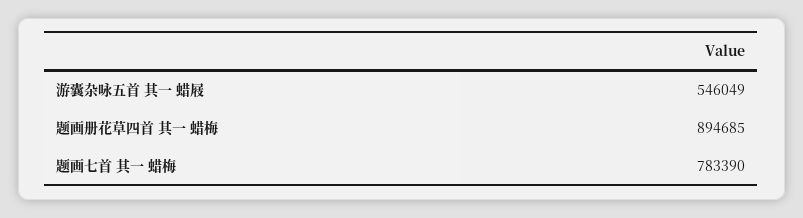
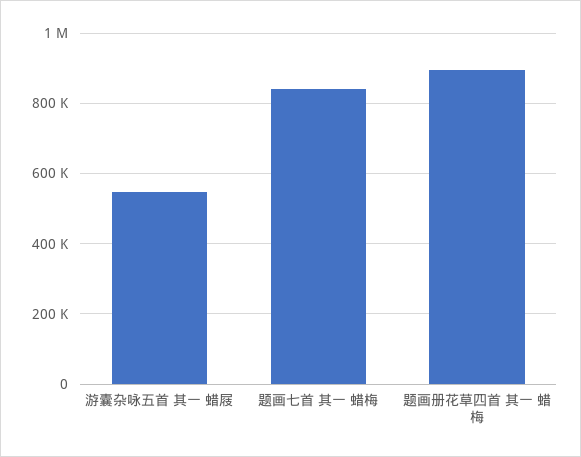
题画七首 其一 蜡梅: 783390 -> 840000

